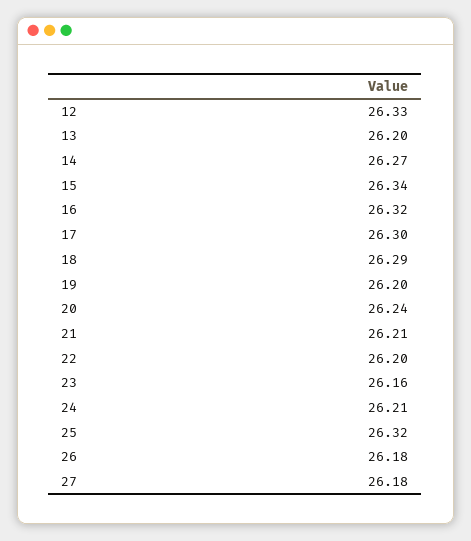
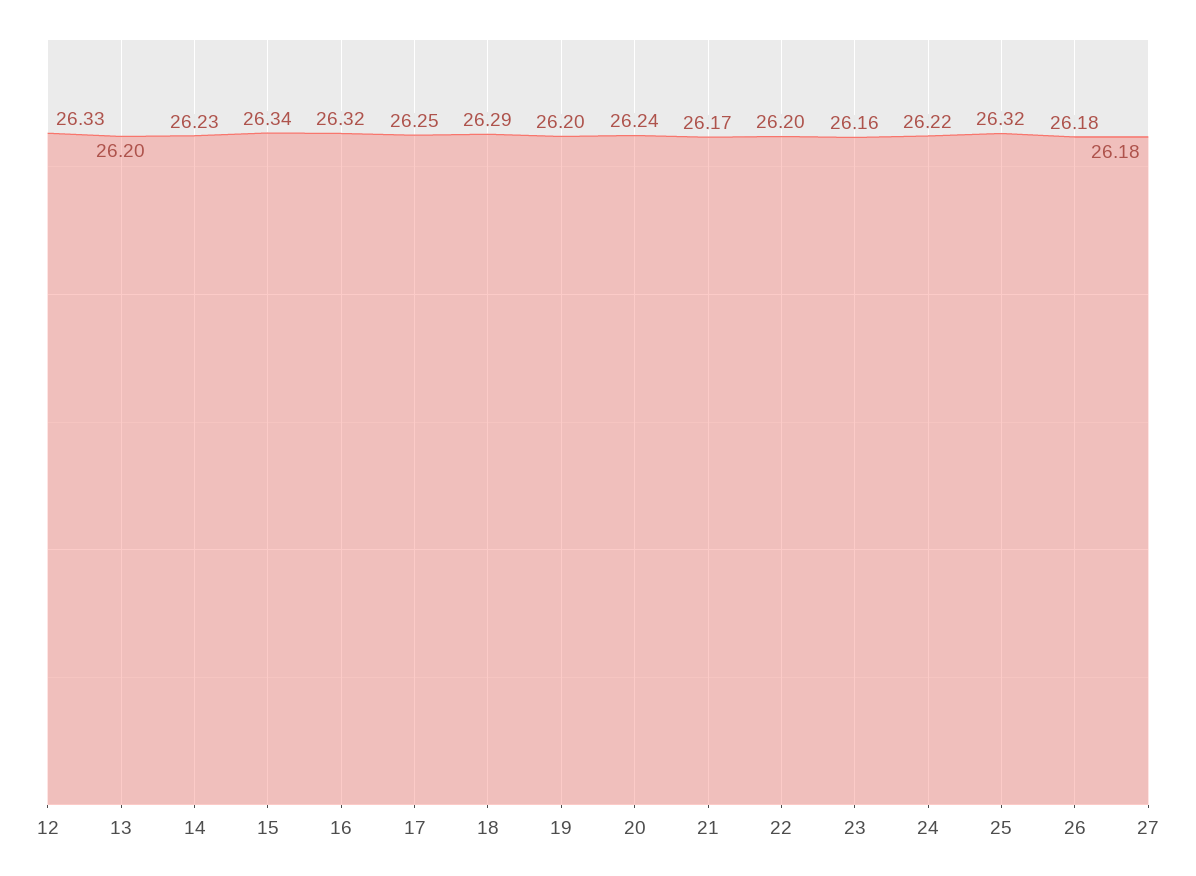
14: 26.27 -> 26.23
17: 26.3 -> 26.25
21: 26.21 -> 26.17
24: 26.21 -> 26.22

